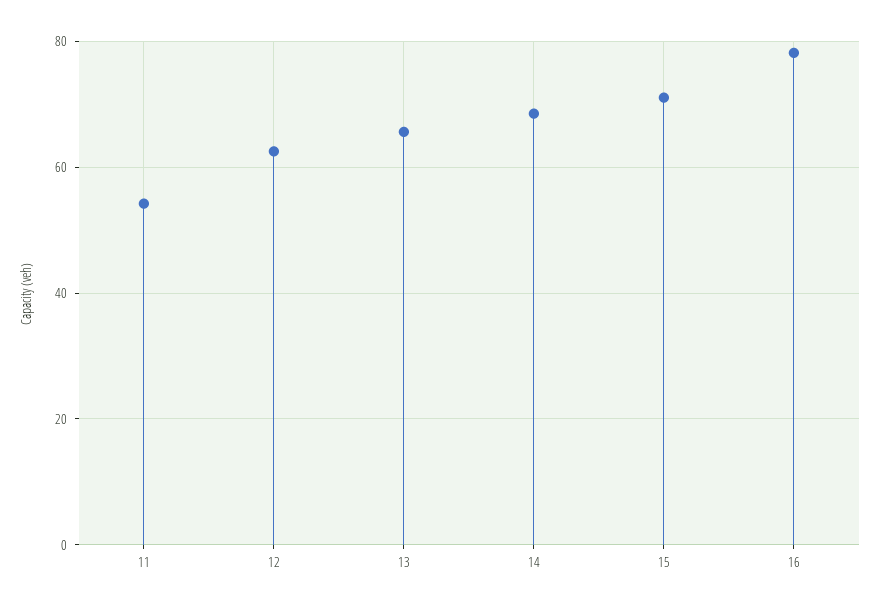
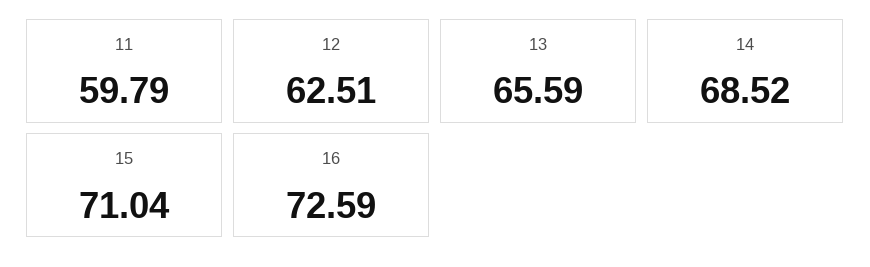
11: 54 -> 59.79
16: 78 -> 72.59

